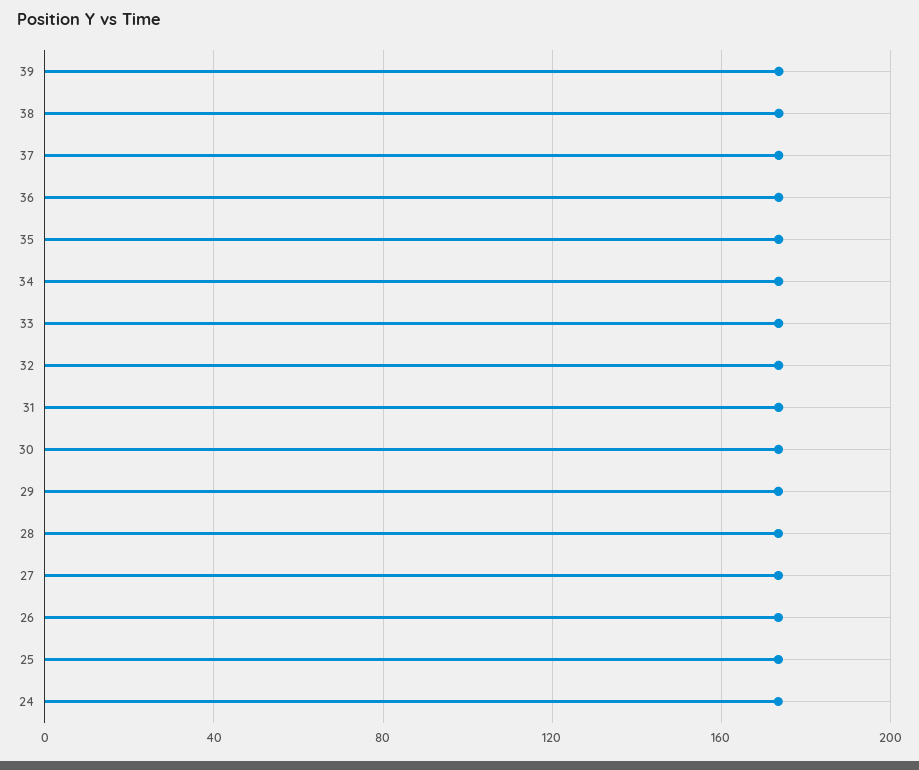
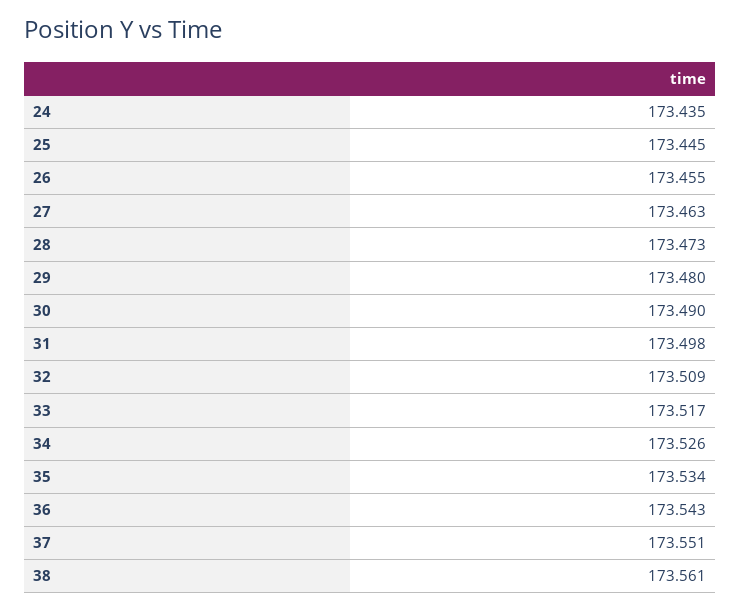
39: 175 -> none

